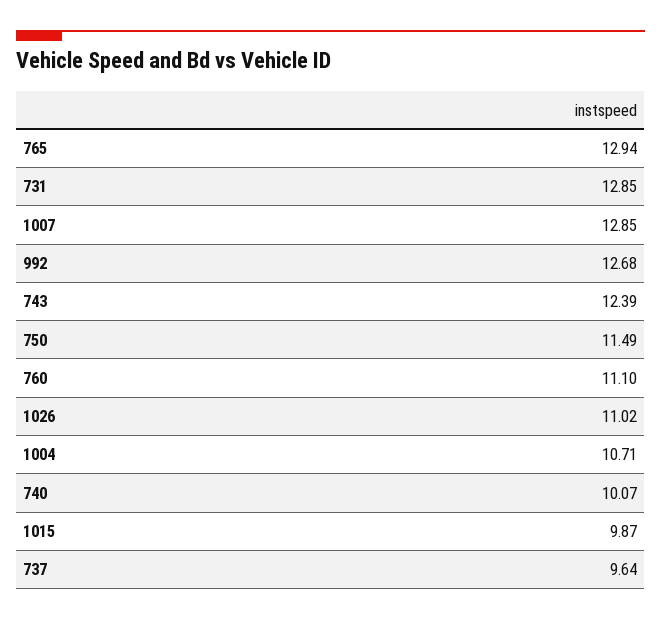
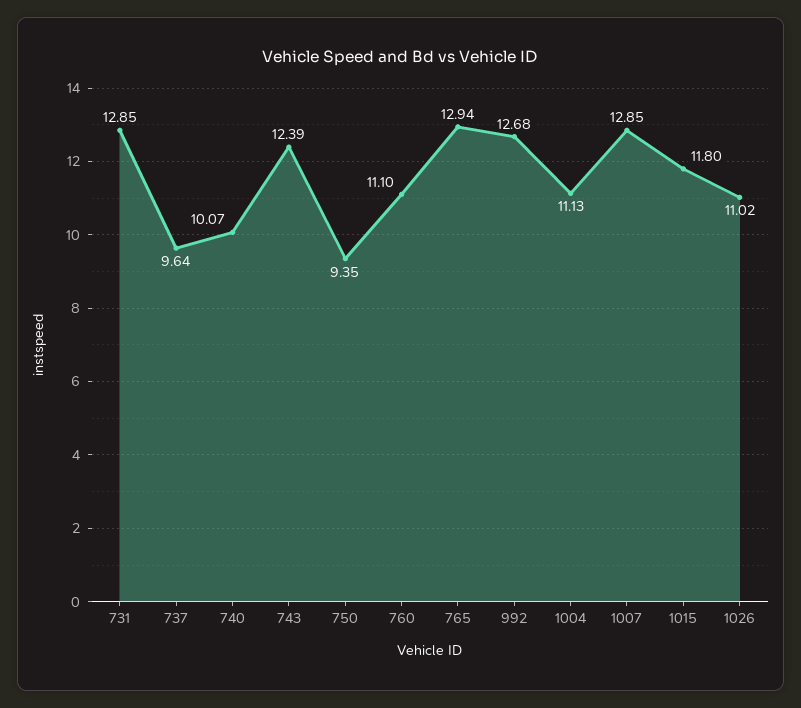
750: 11.49 -> 9.35
1004: 10.71 -> 11.13
1015: 9.87 -> 11.8

